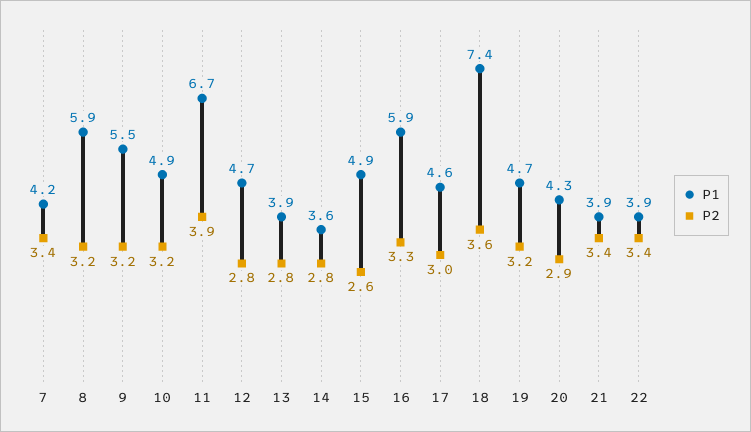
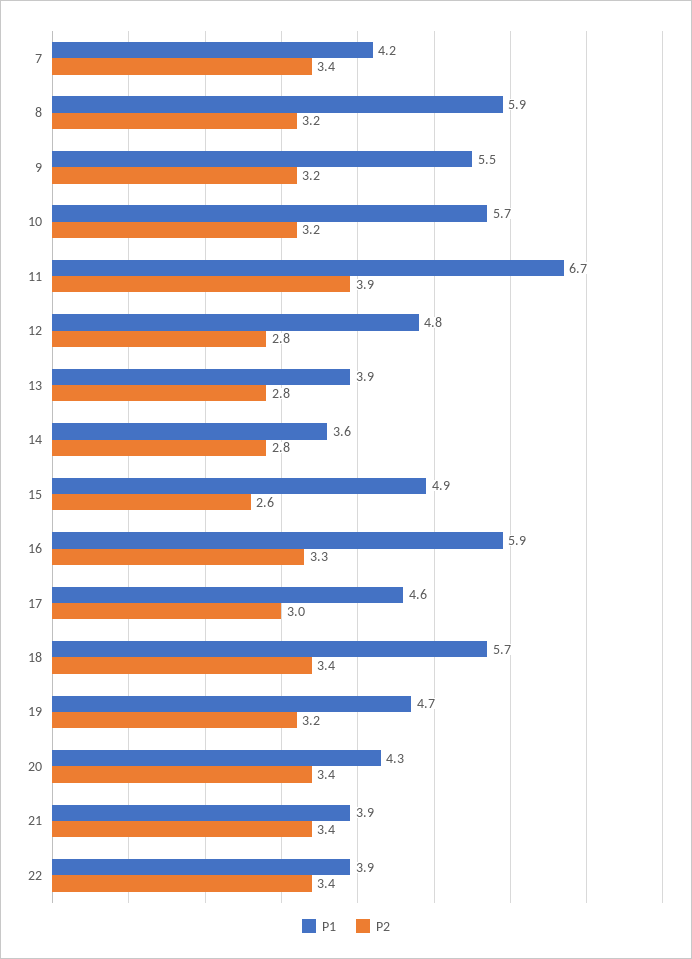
P1, 10: 4.9 -> 5.7
P1, 12: 4.7 -> 4.8
P1, 18: 7.4 -> 5.7
P2, 18: 3.6 -> 3.4
P2, 20: 2.9 -> 3.4

